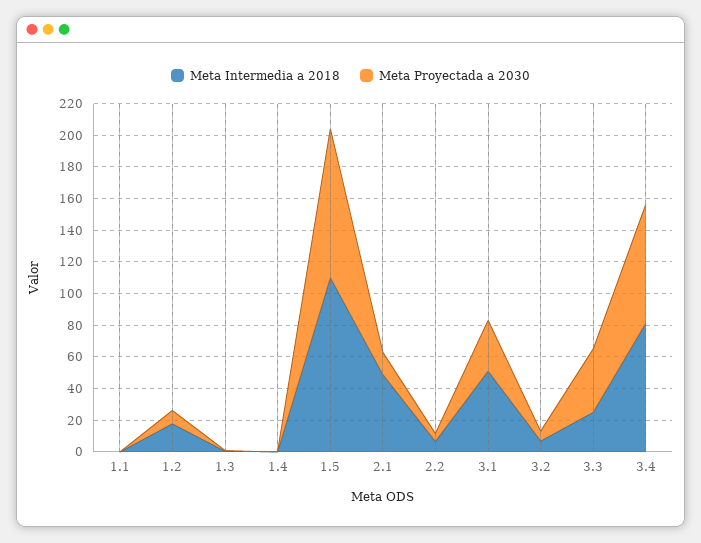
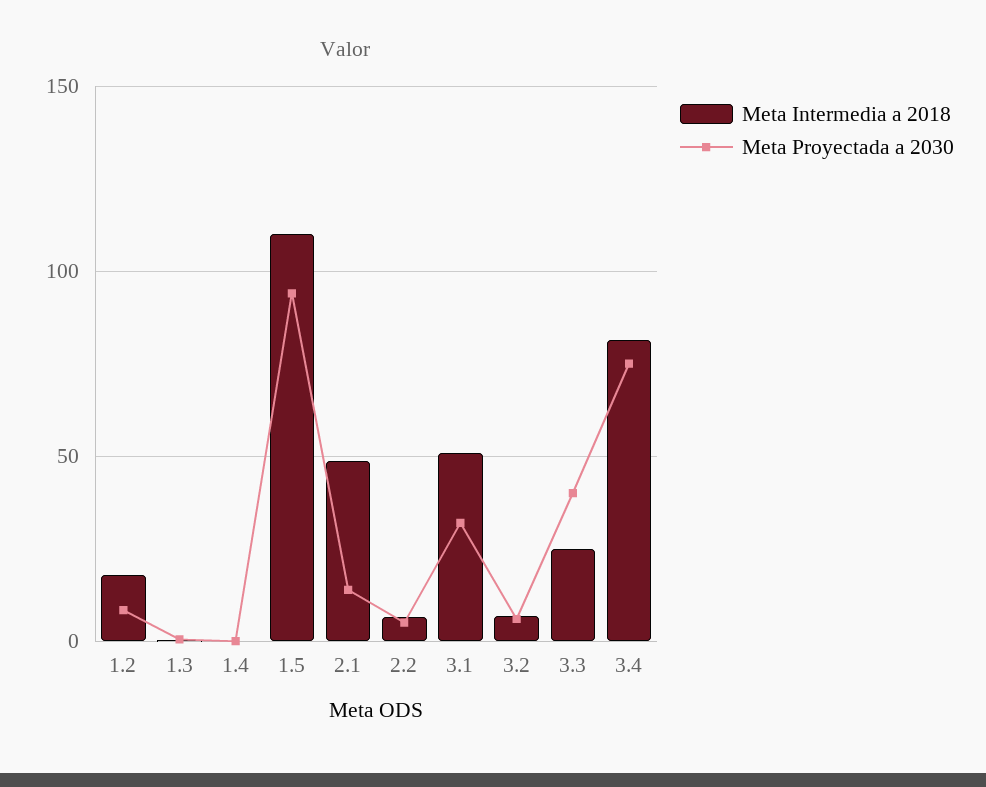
Meta Intermedia a 2018, 1.1: 0 -> none
Meta Proyectada a 2030, 1.1: 0 -> none

